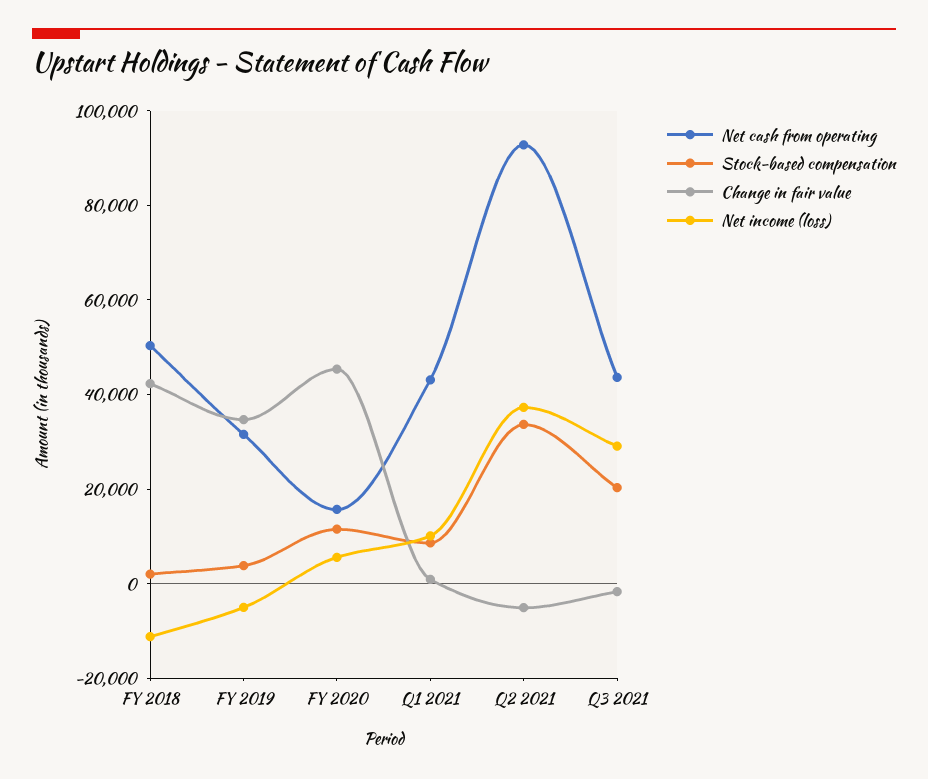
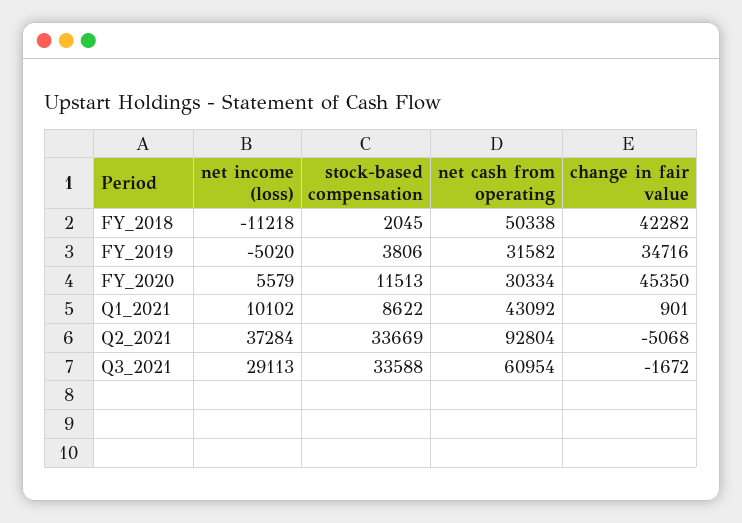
Net cash from operating, FY 2020: 15000 -> 30334
Net cash from operating, Q3 2021: 45000 -> 60954
Stock-based compensation, Q3 2021: 20000 -> 33588

